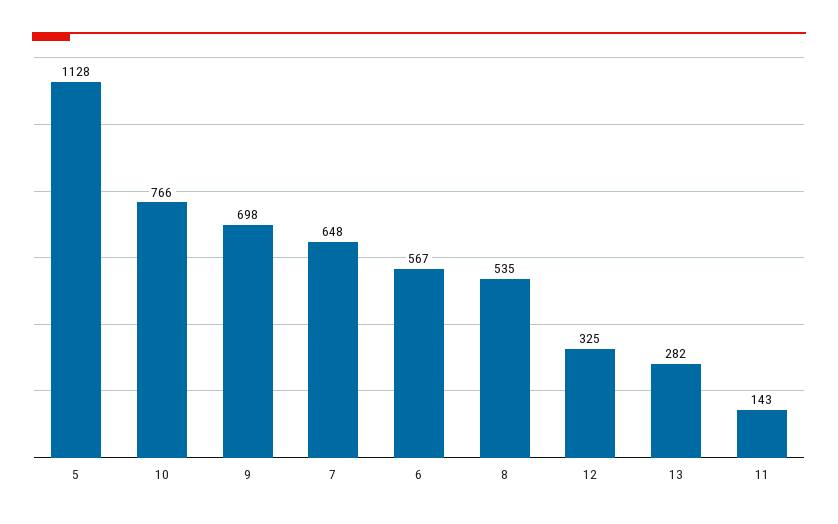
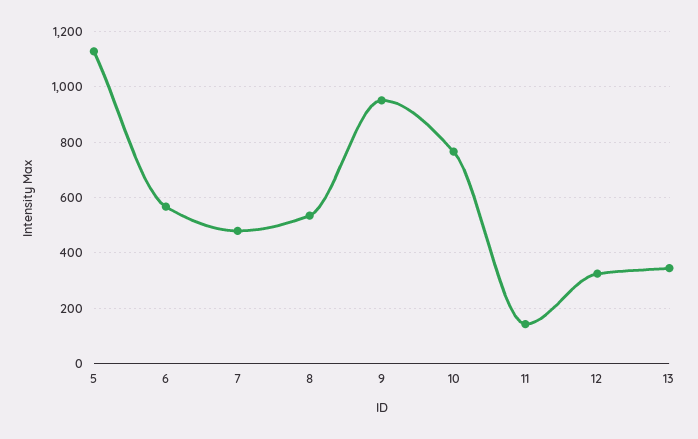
9: 698 -> 950
7: 648 -> 475
13: 282 -> 350

